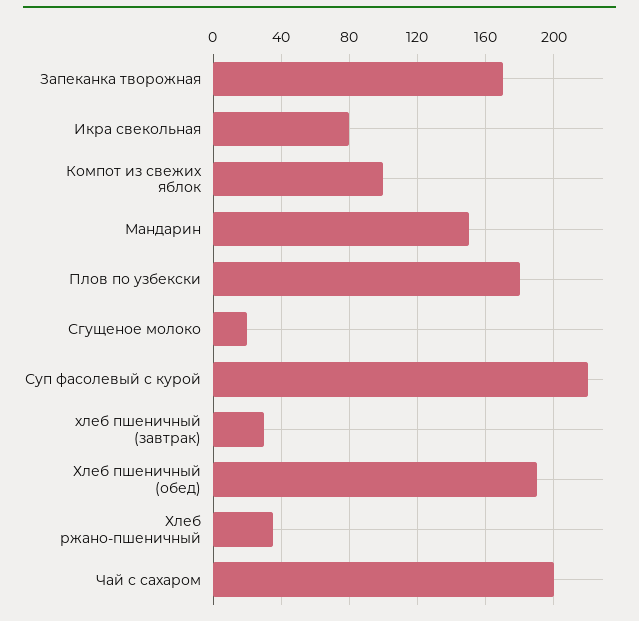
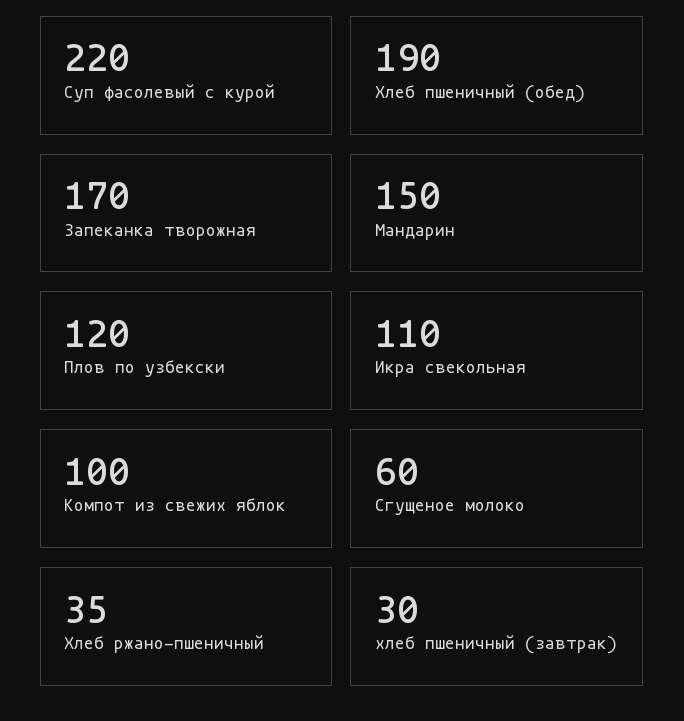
Икра свекольная: 80 -> 110
Плов по узбекски: 180 -> 120
Сгущеное молоко: 20 -> 60
Чай с сахаром: 200 -> none

